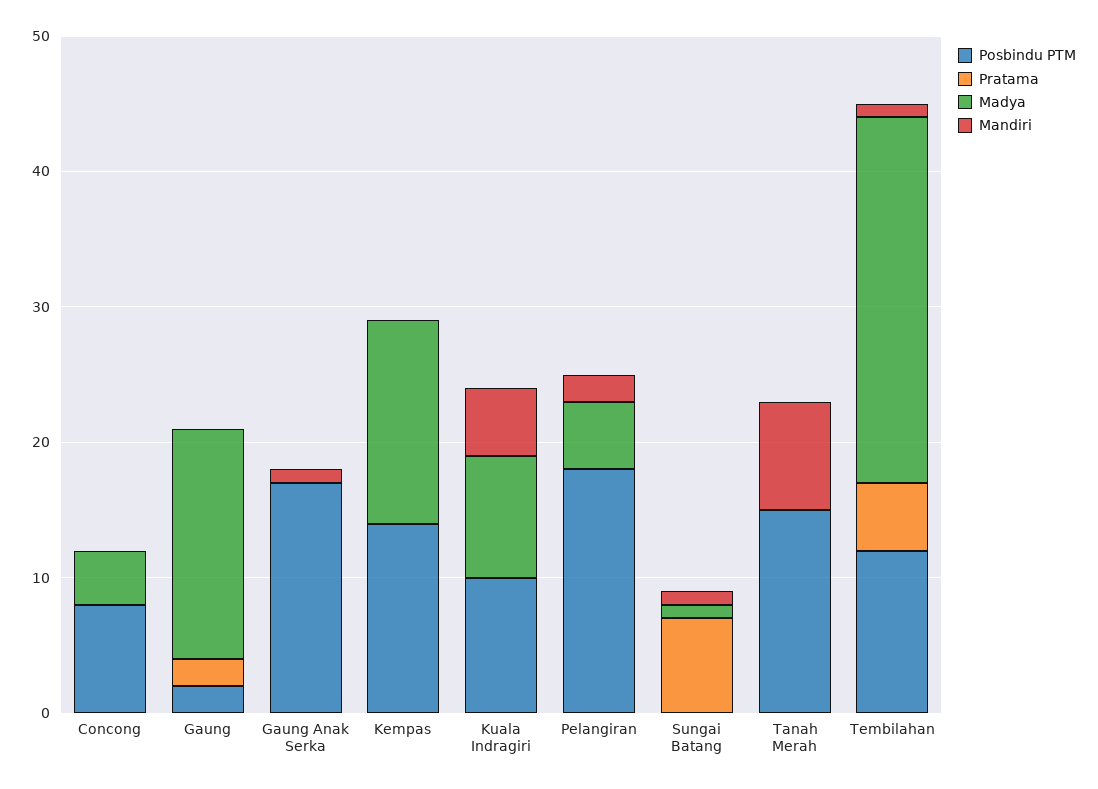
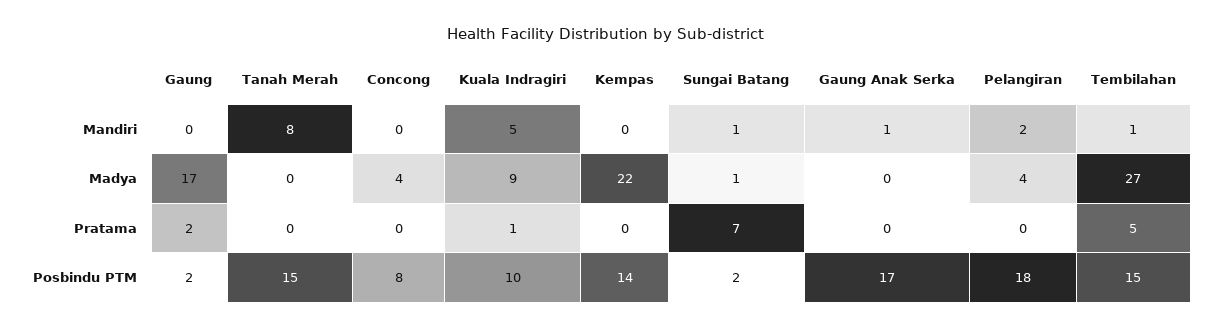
Madya, Kempas: 15 -> 22
Pratama, Kuala Indragiri: 0 -> 1
Madya, Pelangiran: 5 -> 4
Posbindu PTM, Sungai Batang: 0 -> 2
Posbindu PTM, Tembilahan: 12 -> 15

